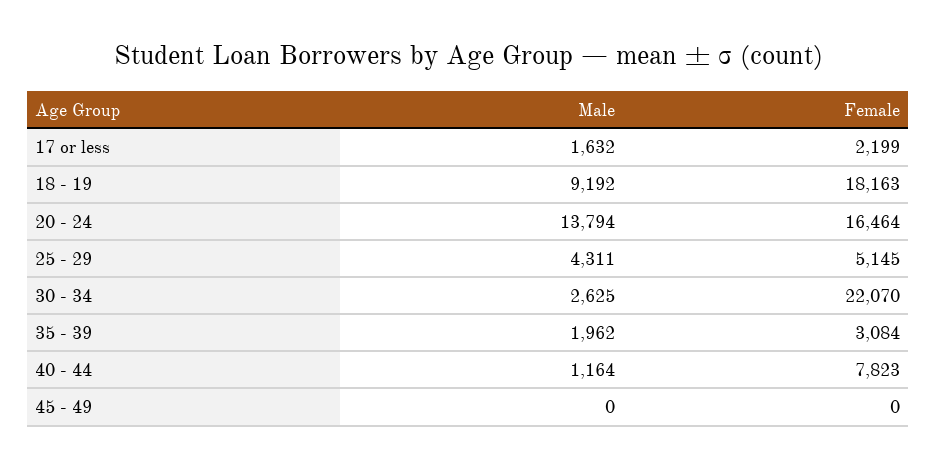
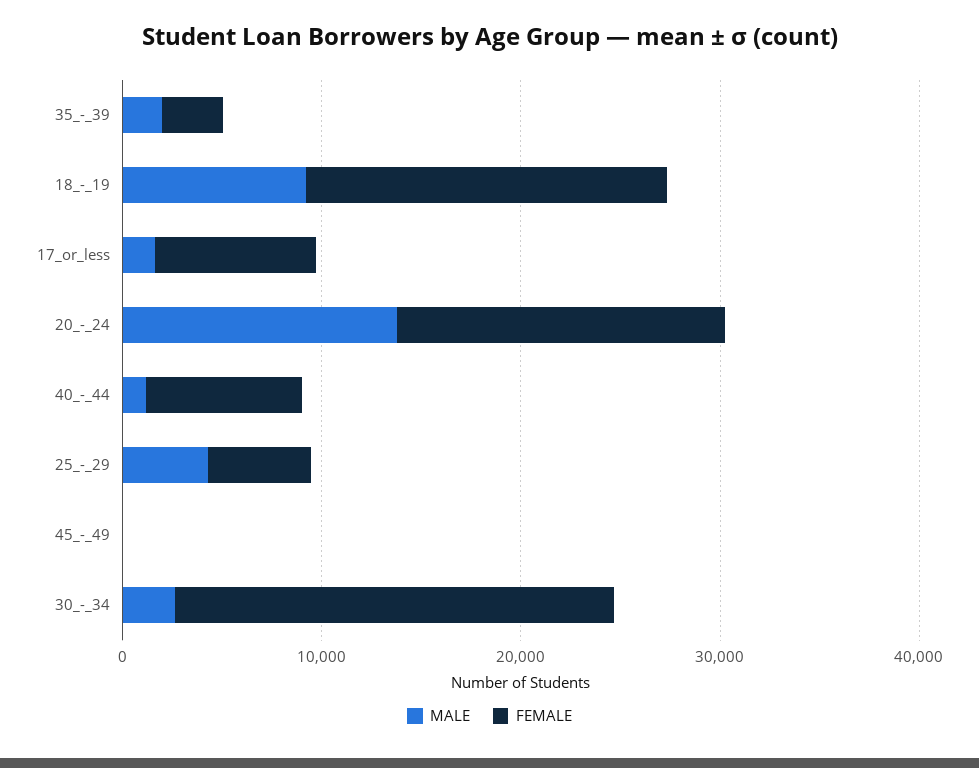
Female, 17 or less: 2199 -> 8000

